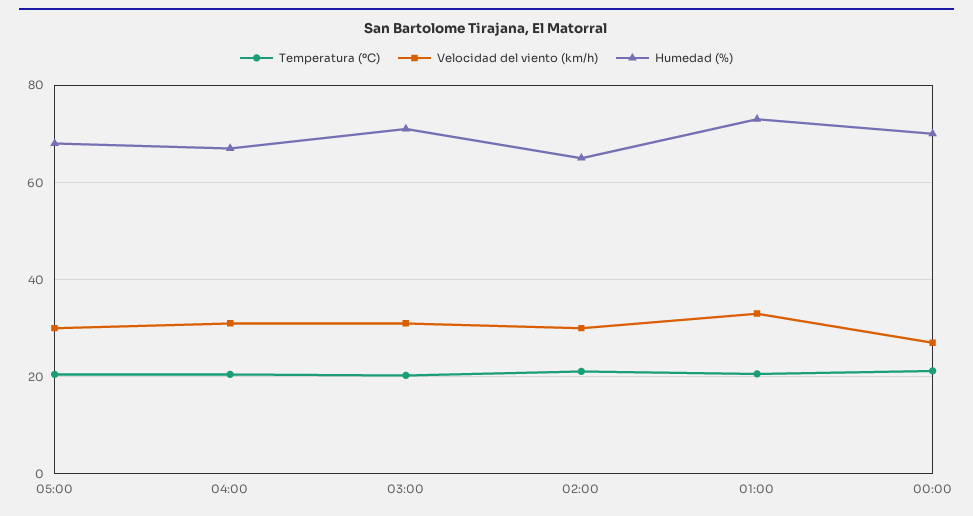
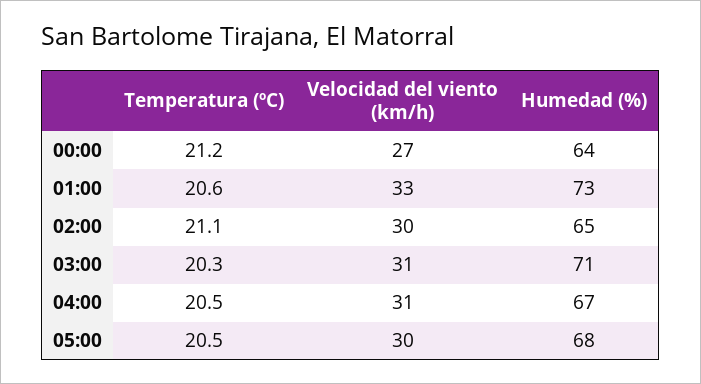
Humedad (%), 00:00: 70 -> 64

